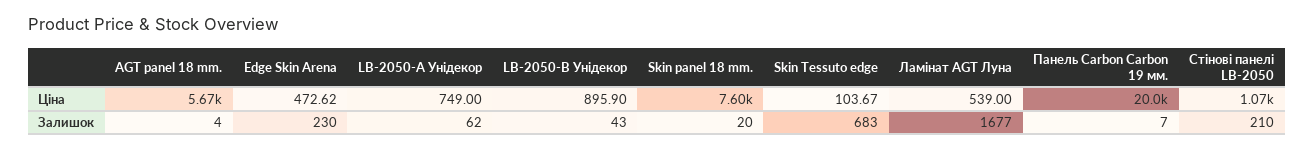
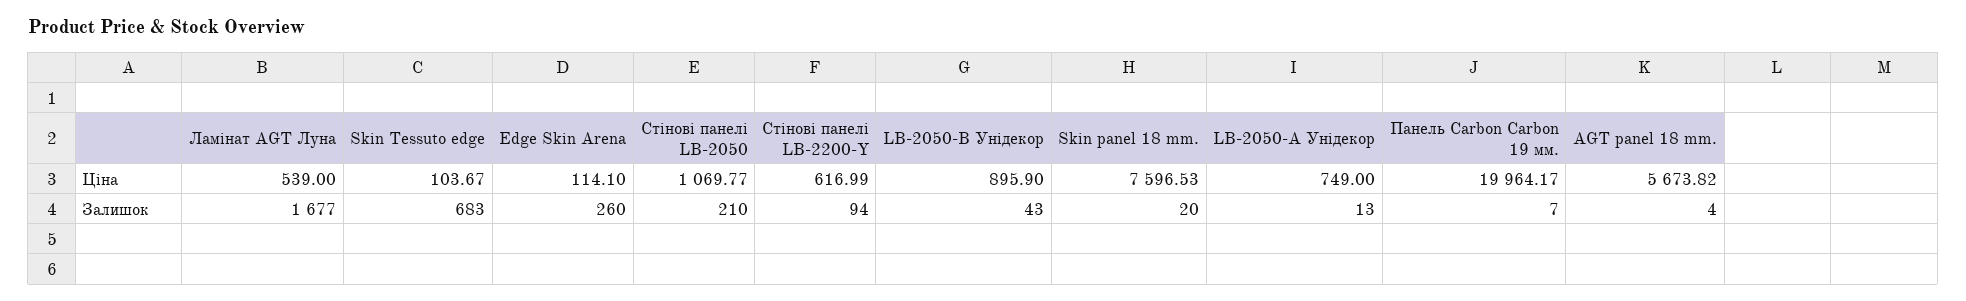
Edge Skin Arena, Ціна: 472.62 -> 114.1
Edge Skin Arena, Залишок: 230 -> 260
LB-2050-А Унідекор, Залишок: 62 -> 13
Стінові панелі LB-2200-Y, Ціна: none -> 616.99
Стінові панелі LB-2200-Y, Залишок: none -> 94

